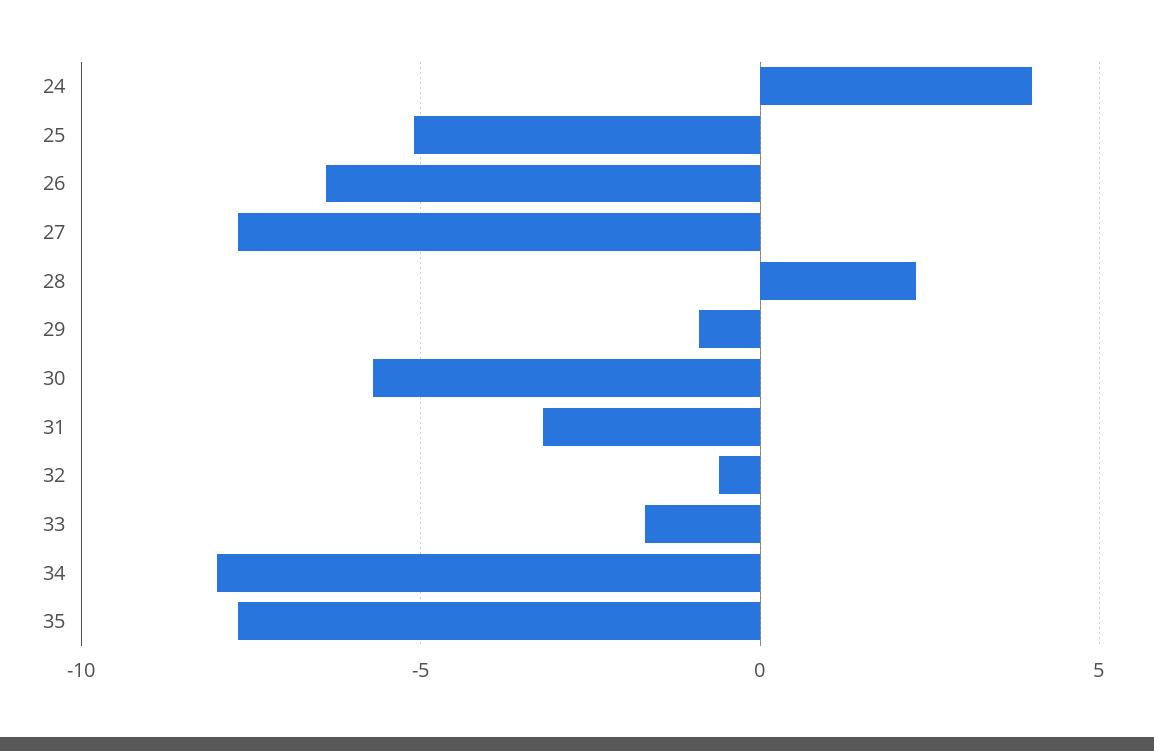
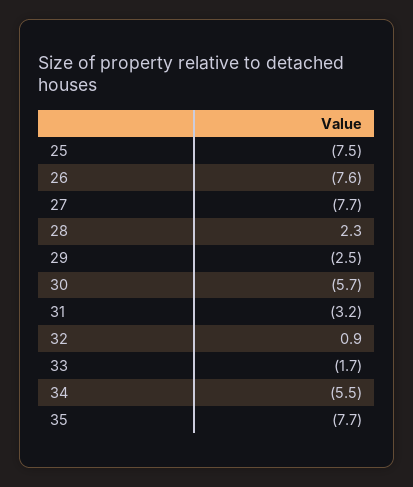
24: 4 -> none
25: -5 -> -7.5
26: -6.5 -> -7.6
29: -1 -> -2.5
32: -0.5 -> 0.9
34: -8 -> -5.5

